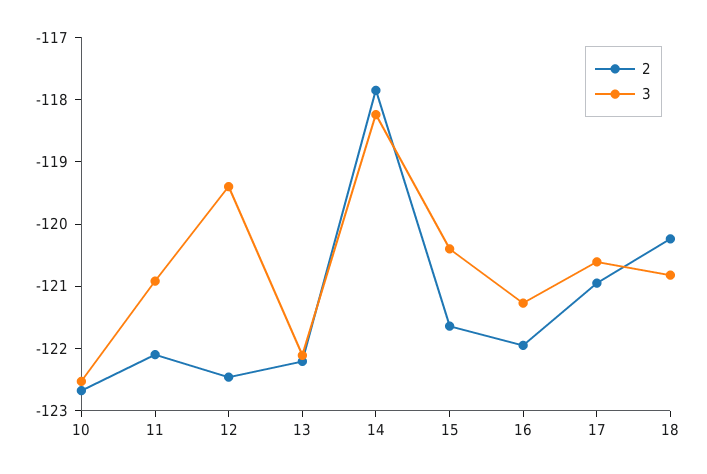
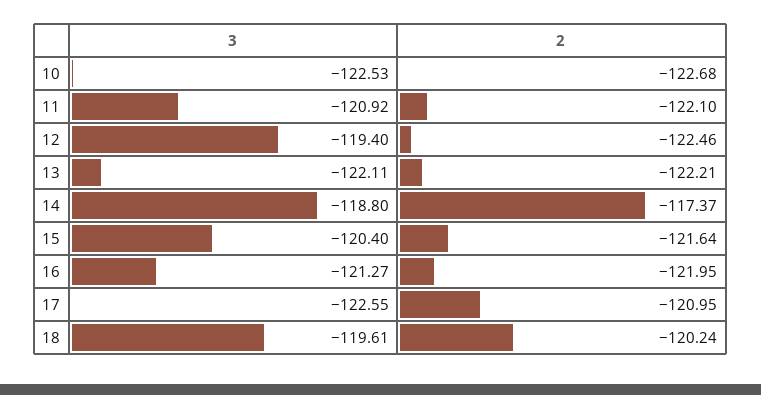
2, 14: -117.8 -> -117.37
3, 14: -118.2 -> -118.8
3, 17: -120.6 -> -122.55
3, 18: -120.8 -> -119.61

